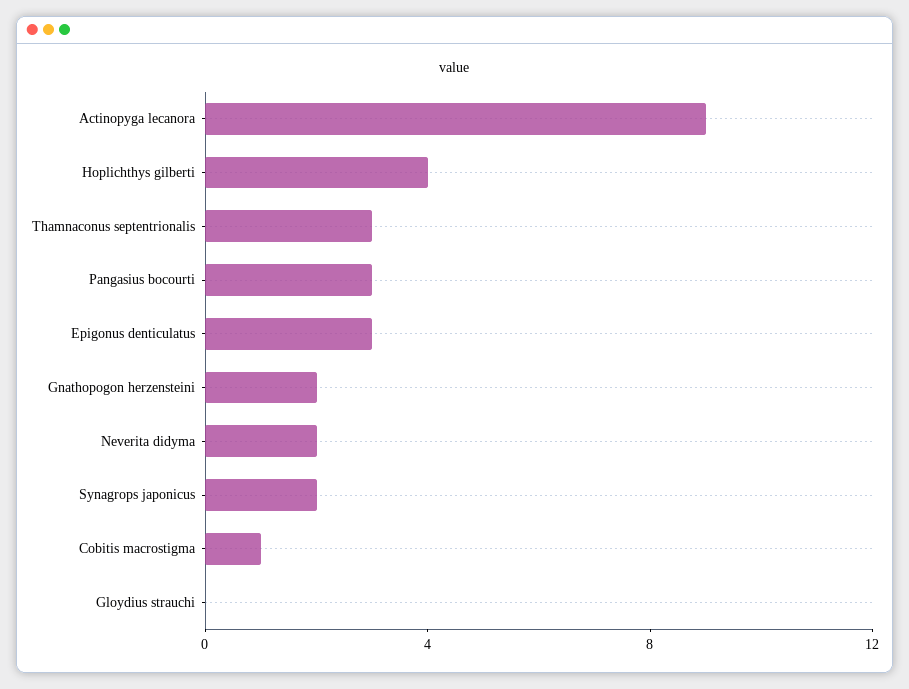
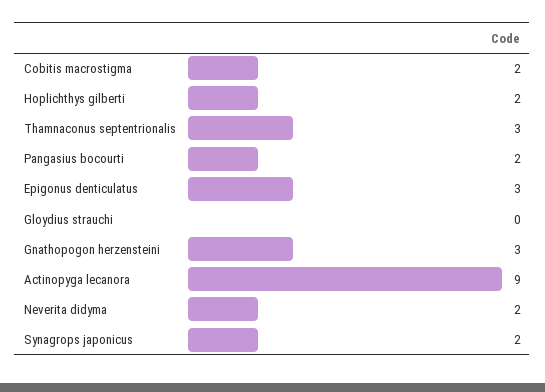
Hoplichthys gilberti: 4 -> 2
Pangasius bocourti: 3 -> 2
Gnathopogon herzensteini: 2 -> 3
Cobitis macrostigma: 1 -> 2

